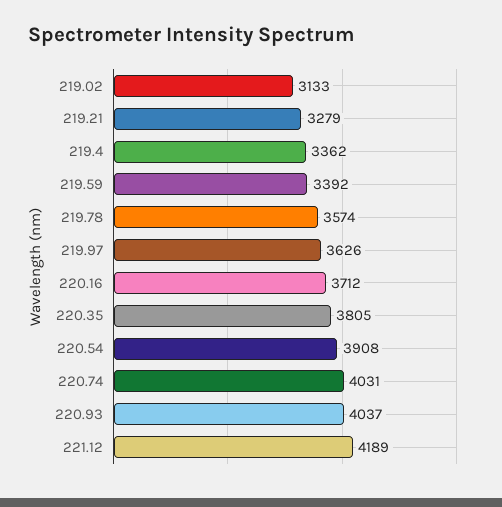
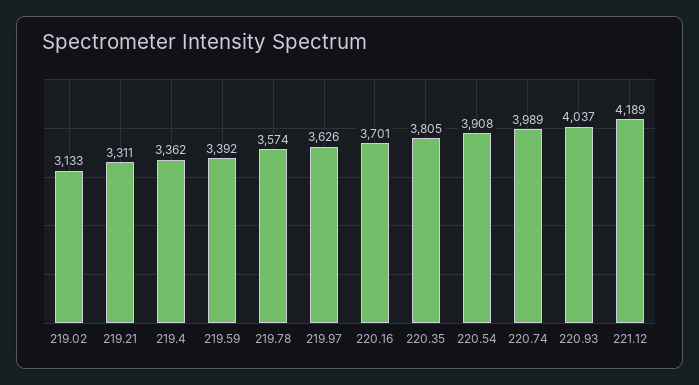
219.21: 3279 -> 3311
220.16: 3712 -> 3701
220.74: 4031 -> 3989

